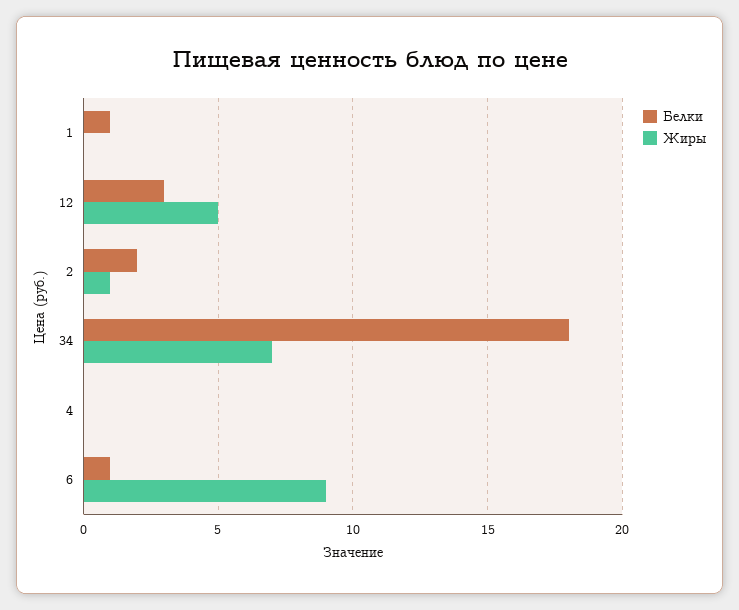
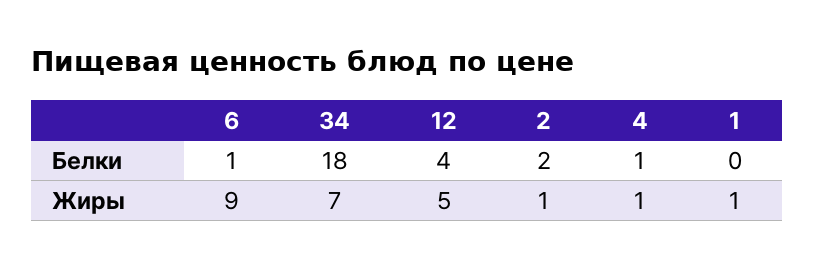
Белки, 1: 1 -> 0
Жиры, 1: 0 -> 1
Белки, 12: 3 -> 4
Белки, 4: 0 -> 1
Жиры, 4: 0 -> 1

